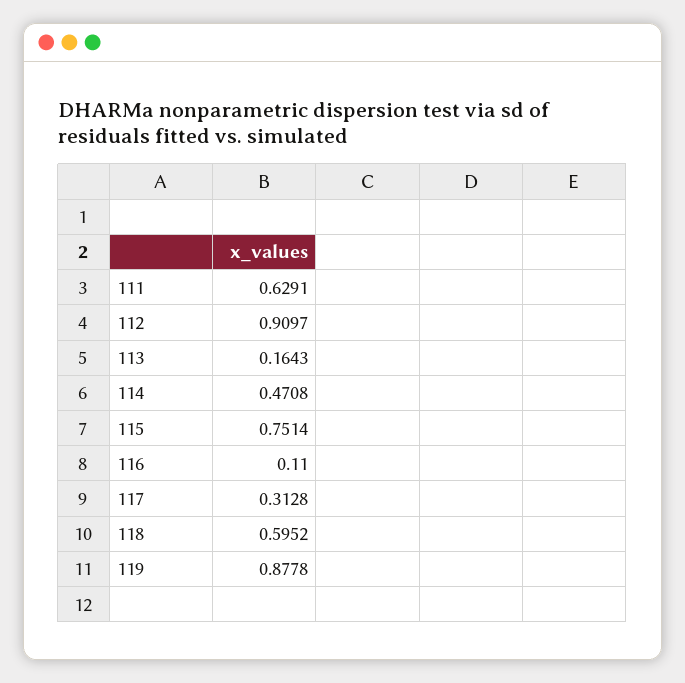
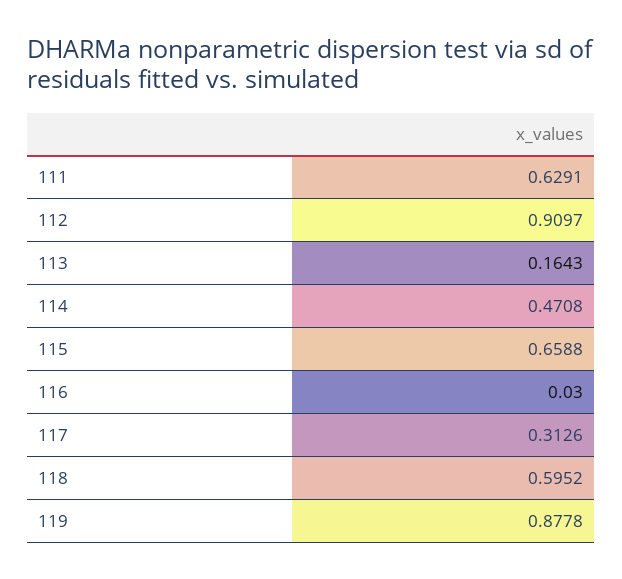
115: 0.7514 -> 0.6588
116: 0.11 -> 0.03
117: 0.3128 -> 0.3126

